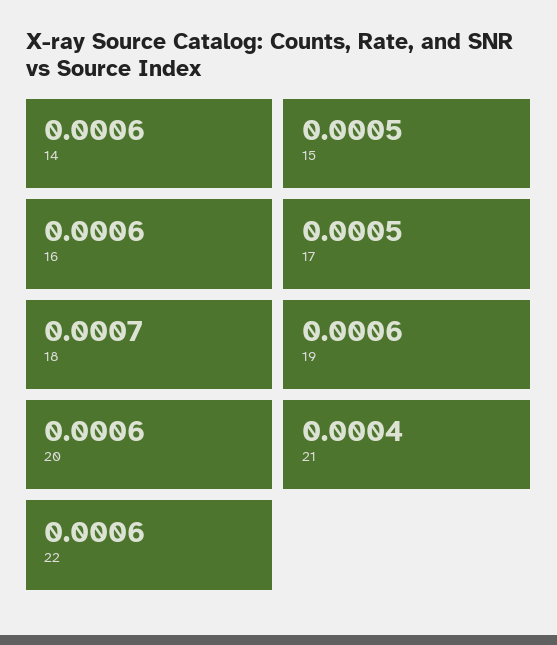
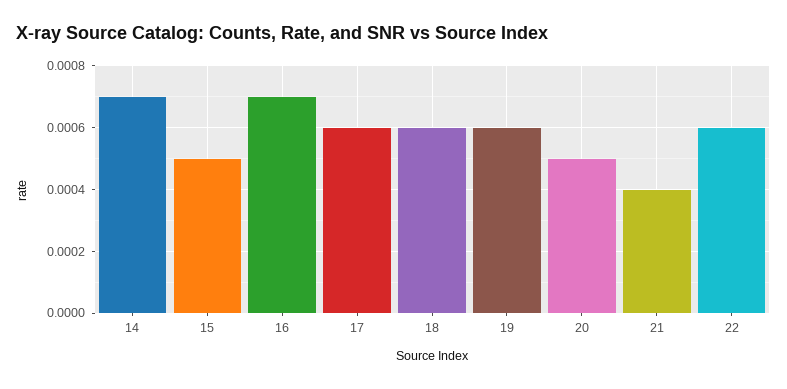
14: 0.0006 -> 0.0007
16: 0.0006 -> 0.0007
17: 0.0005 -> 0.0006
18: 0.0007 -> 0.0006
20: 0.0006 -> 0.0005

